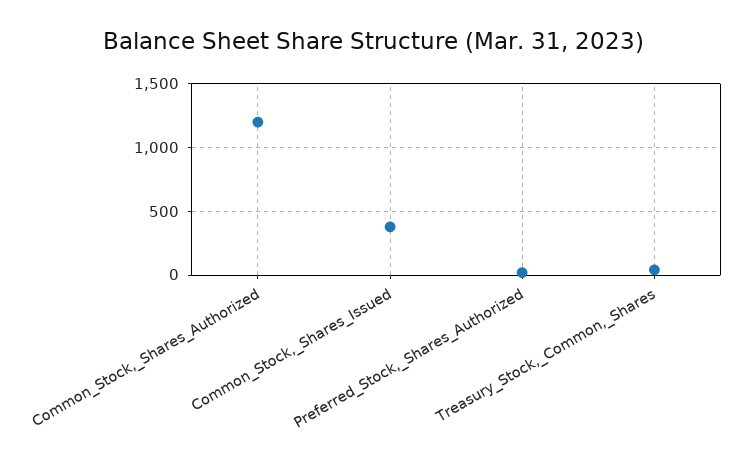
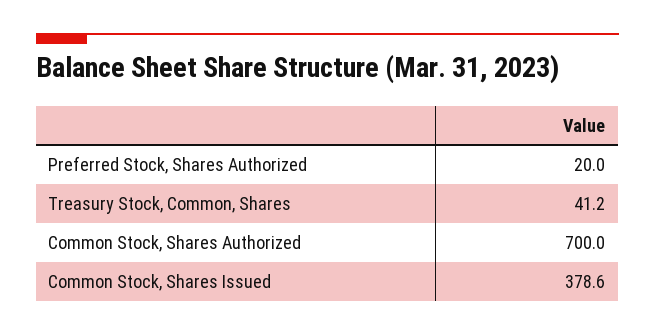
Common_Stock,_Shares_Authorized: 1200 -> 700

